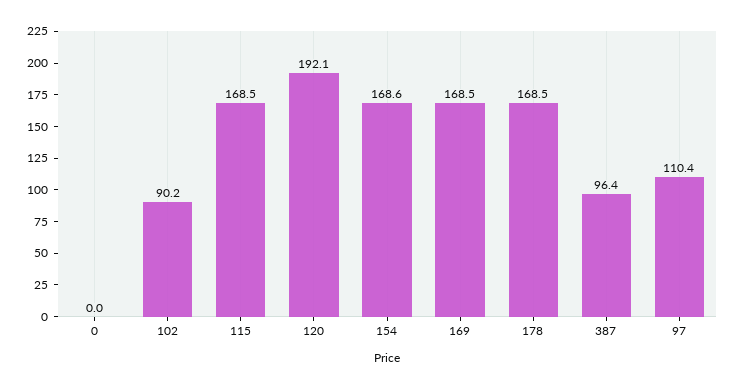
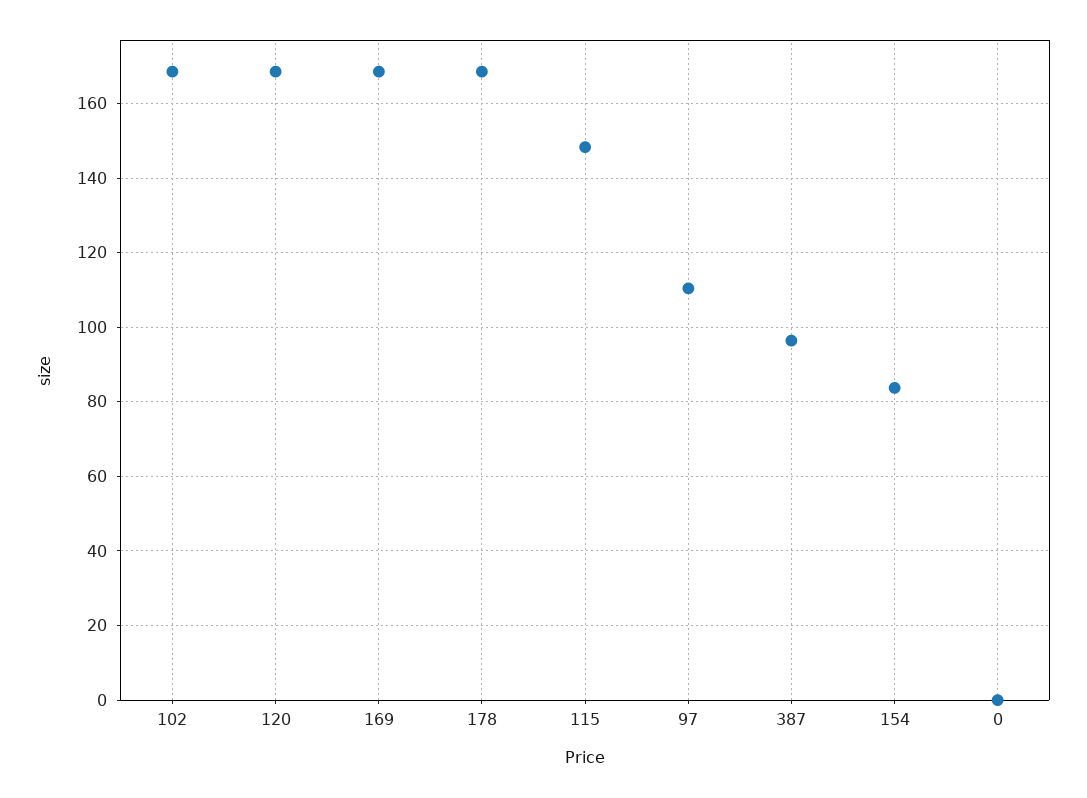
102: 90.2 -> 168
115: 168.5 -> 148
120: 192.1 -> 168
154: 168.6 -> 84

